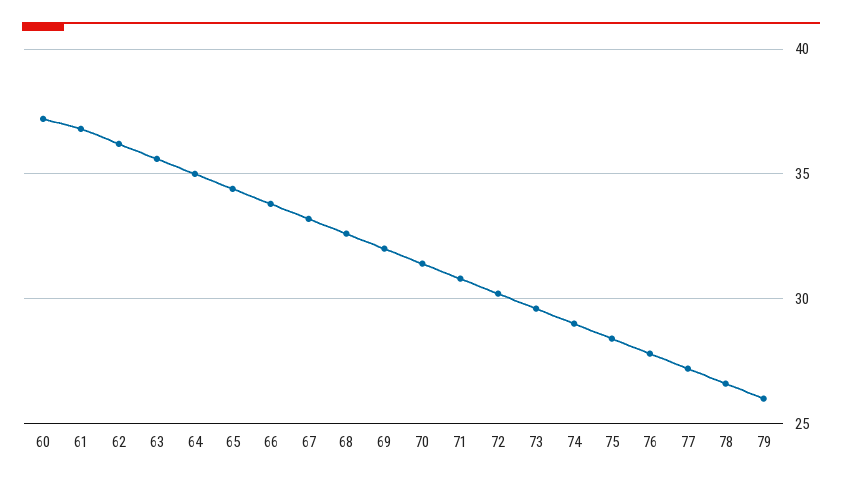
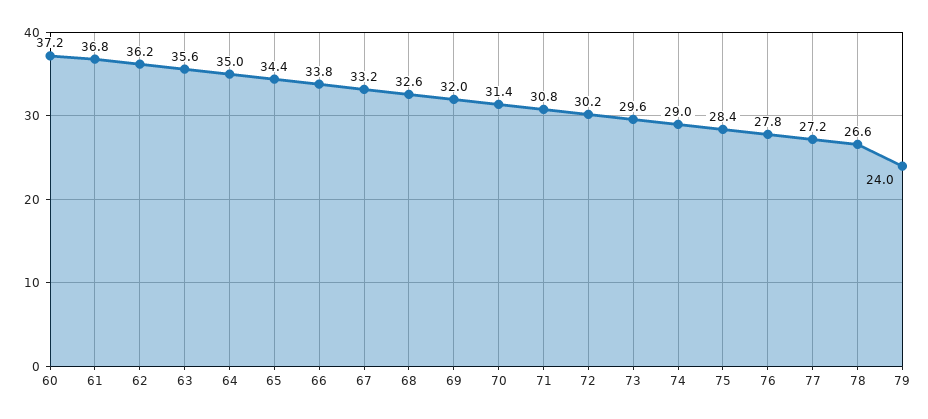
79: 26 -> 24

